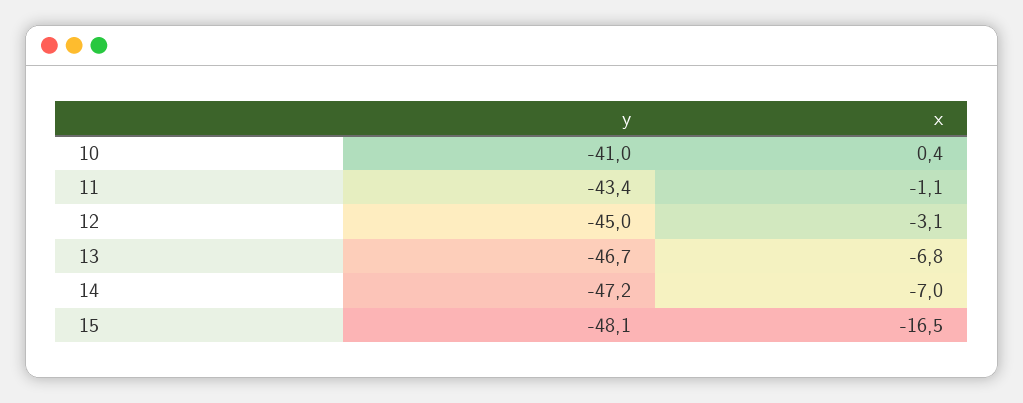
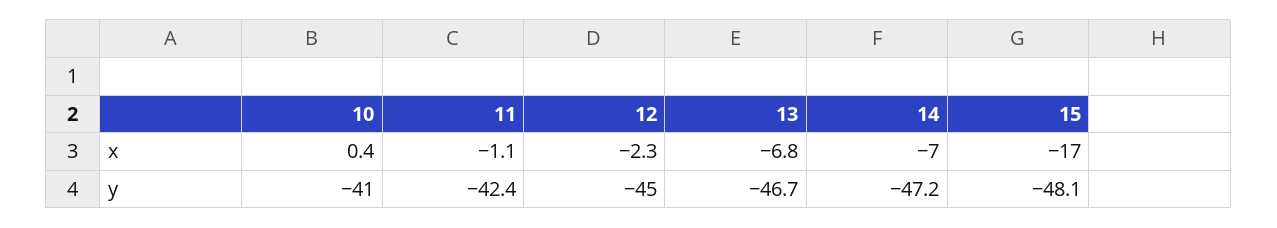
y, 11: -43.4 -> -42.4
x, 12: -3.1 -> -2.3
x, 15: -16.5 -> -17

